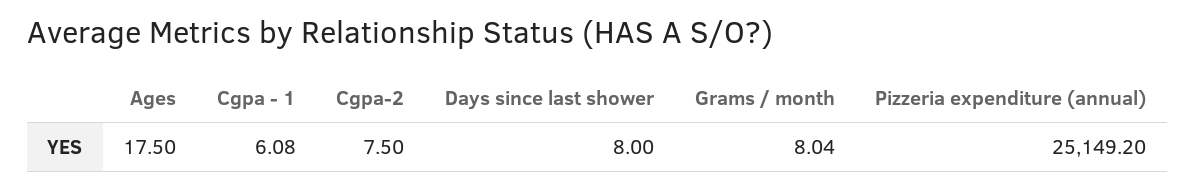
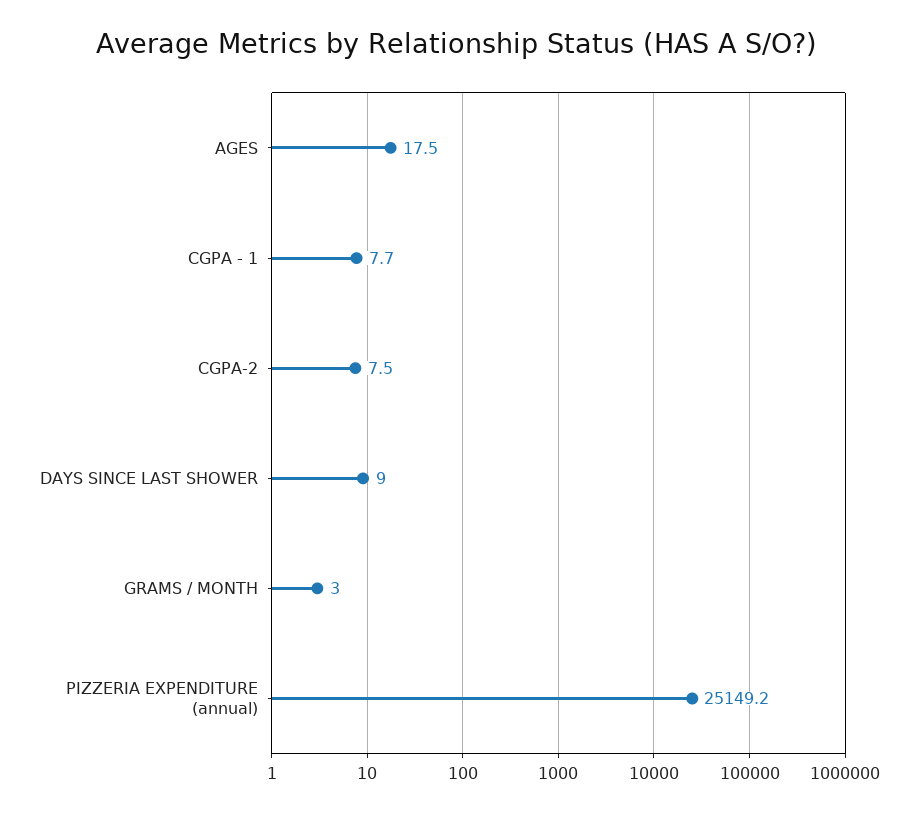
Cgpa - 1: 6.08 -> 7.7
Days since last shower: 8 -> 9
Grams / month: 8.04 -> 3

